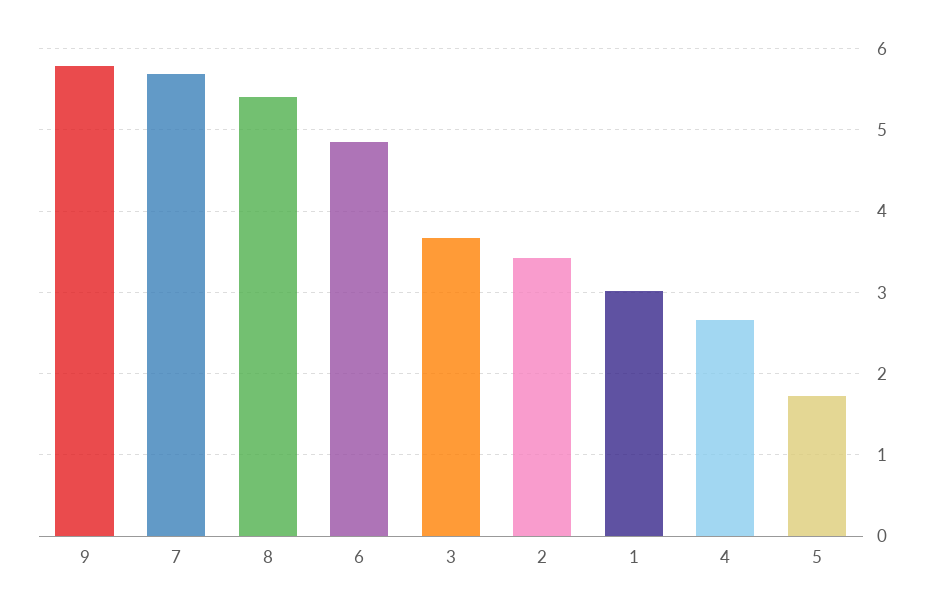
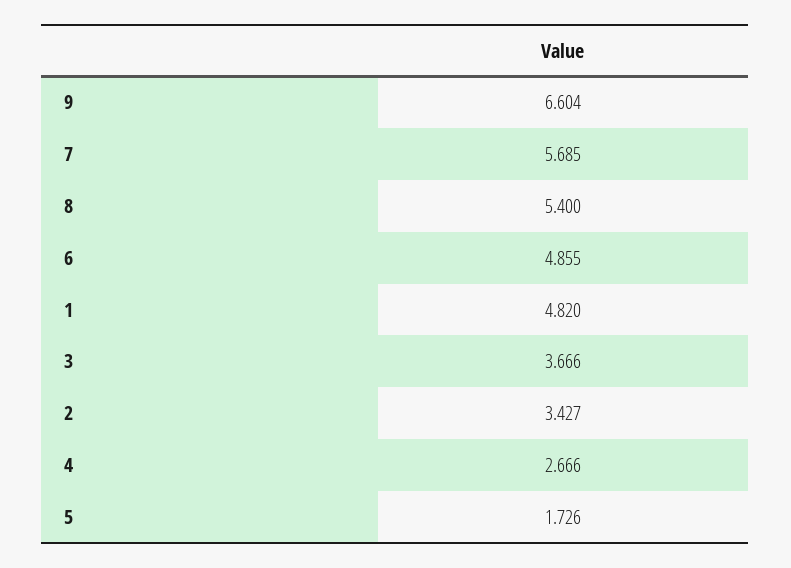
9: 5.8 -> 6.604
1: 3 -> 4.82

